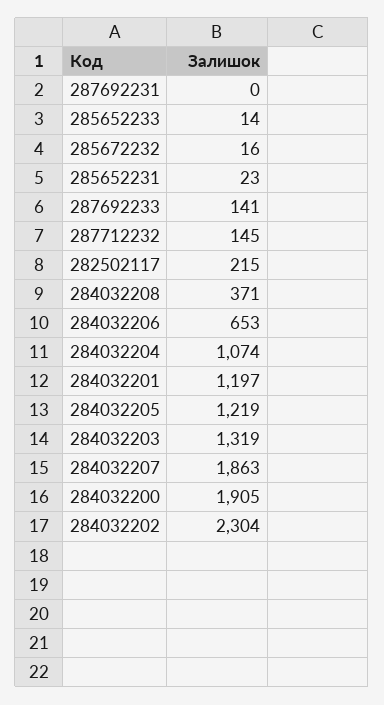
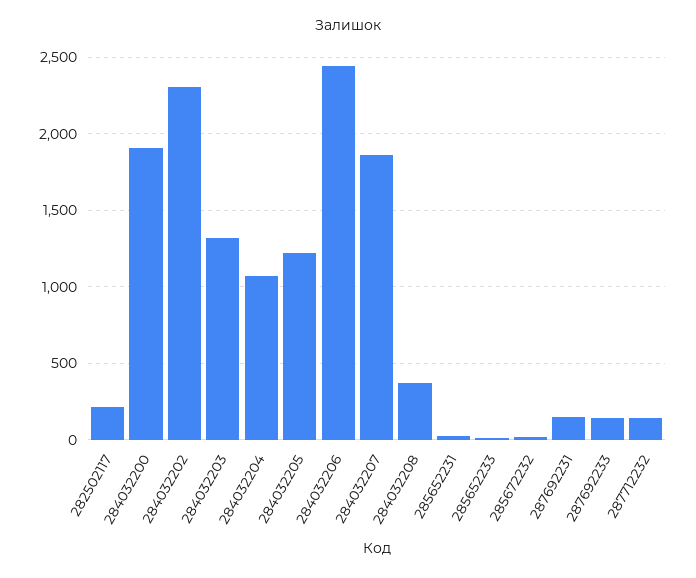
287692231: 0 -> 150
284032206: 653 -> 2450
284032201: 1197 -> none

